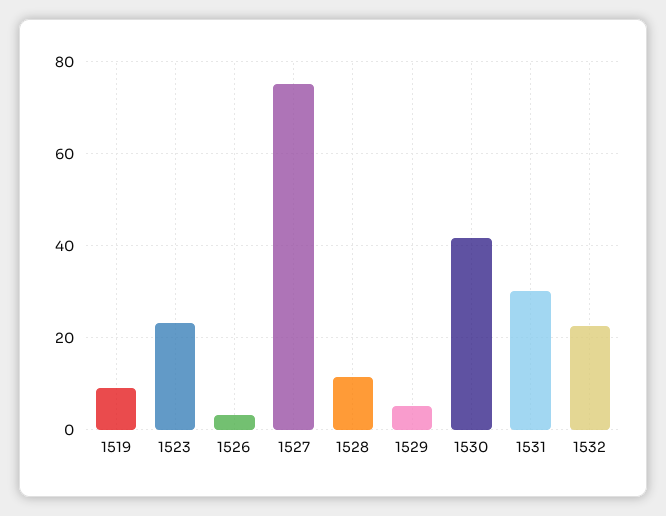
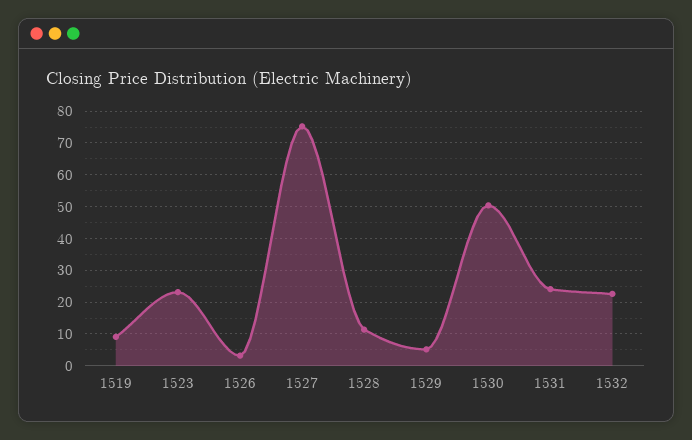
1530: 42 -> 50
1531: 30 -> 24

